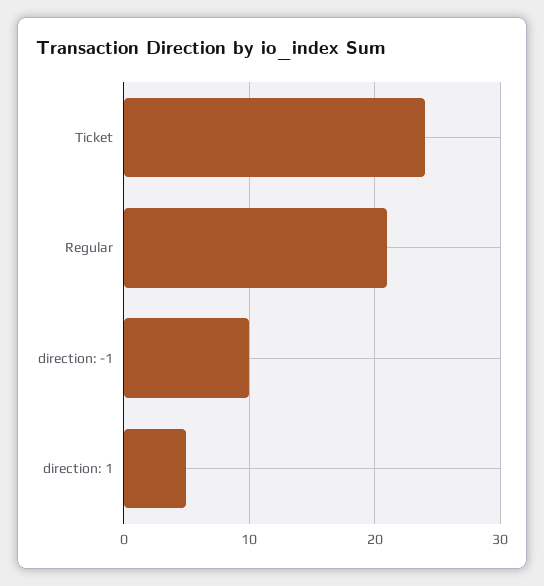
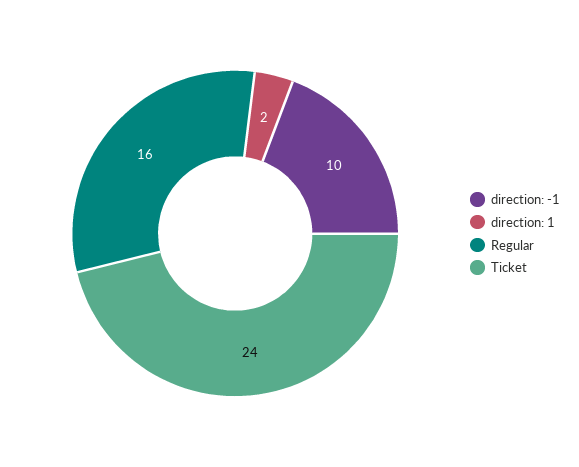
Regular: 21 -> 16
direction: 1: 5 -> 2

